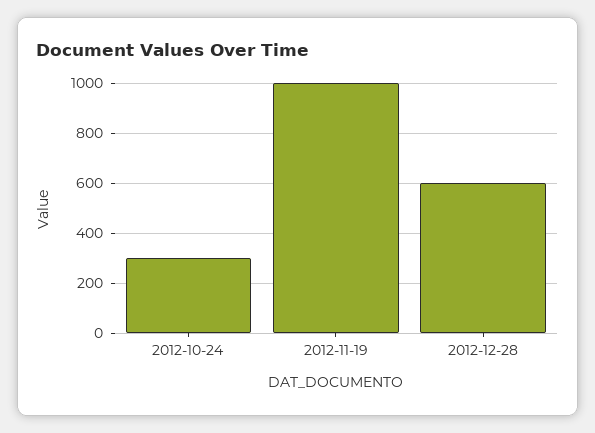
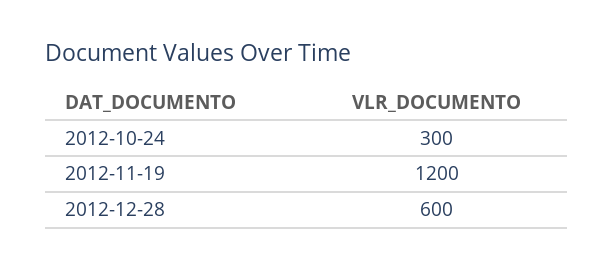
2012-11-19: 1000 -> 1200

